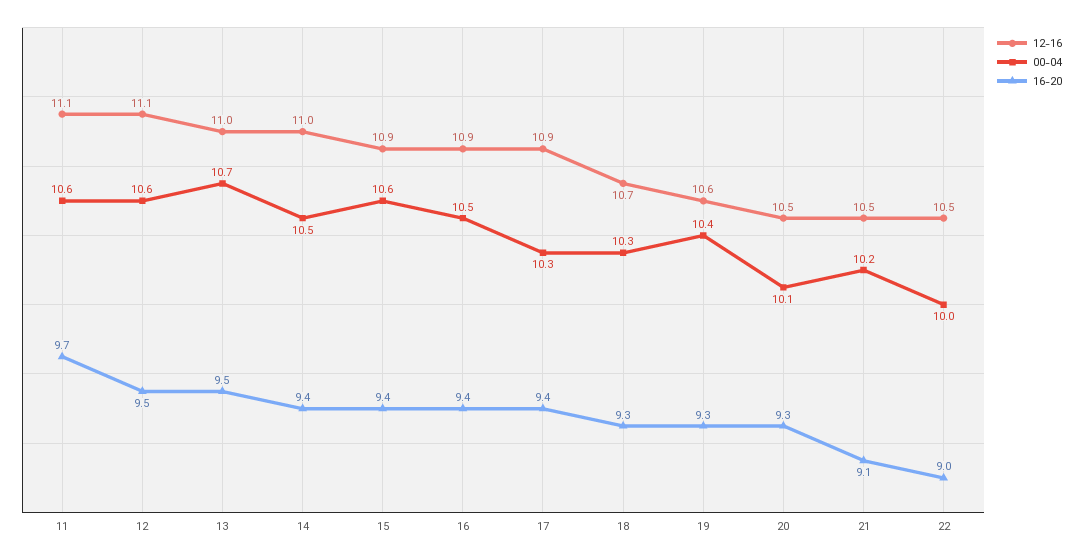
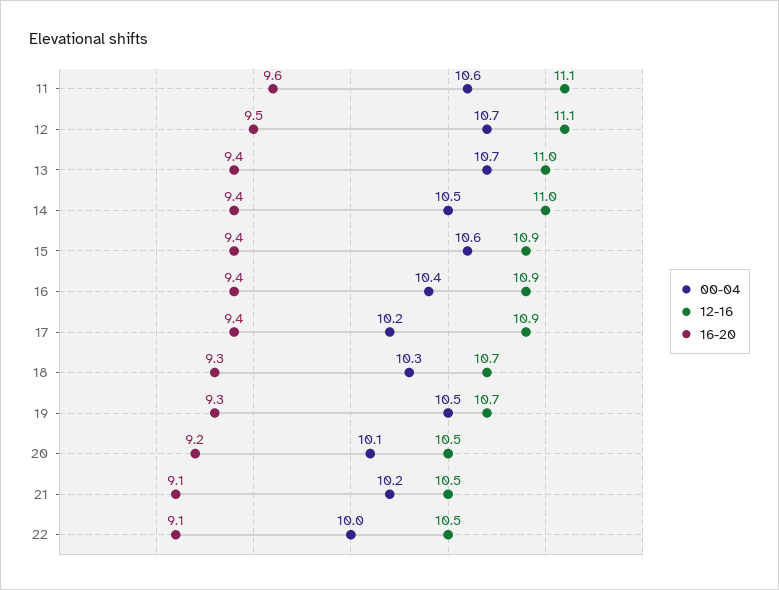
16-20, 11: 9.7 -> 9.6
00-04, 12: 10.6 -> 10.7
16-20, 13: 9.5 -> 9.4
00-04, 16: 10.5 -> 10.4
00-04, 17: 10.3 -> 10.2
12-16, 19: 10.6 -> 10.7
00-04, 19: 10.4 -> 10.5
16-20, 20: 9.3 -> 9.2
16-20, 22: 9 -> 9.1

